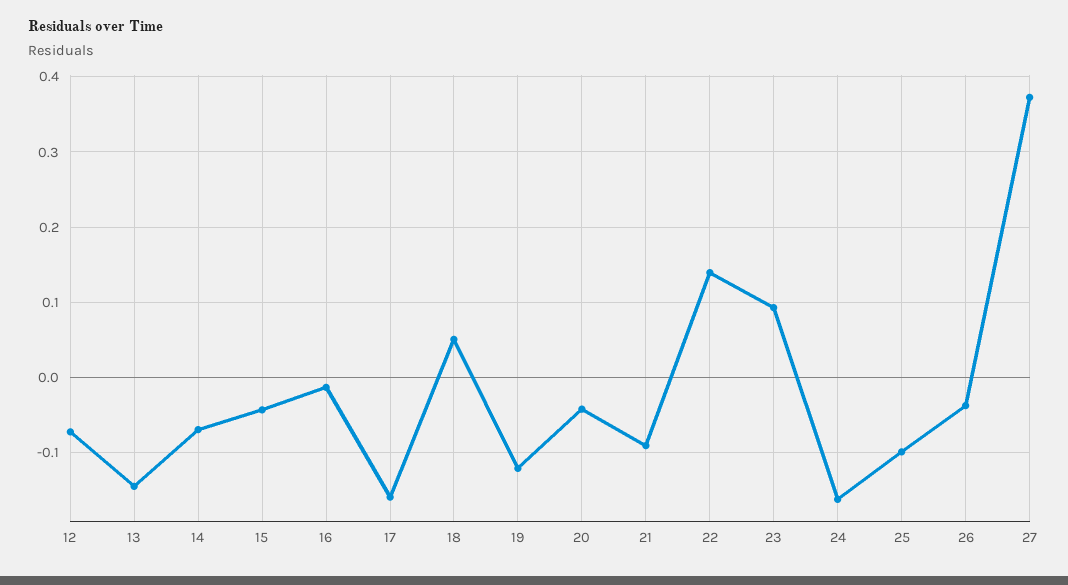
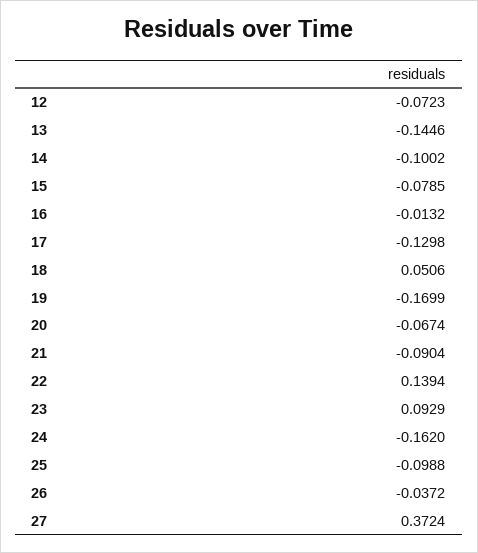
14: -0.07 -> -0.1002
15: -0.04 -> -0.0785
17: -0.16 -> -0.1298
19: -0.12 -> -0.1699
20: -0.04 -> -0.0674

